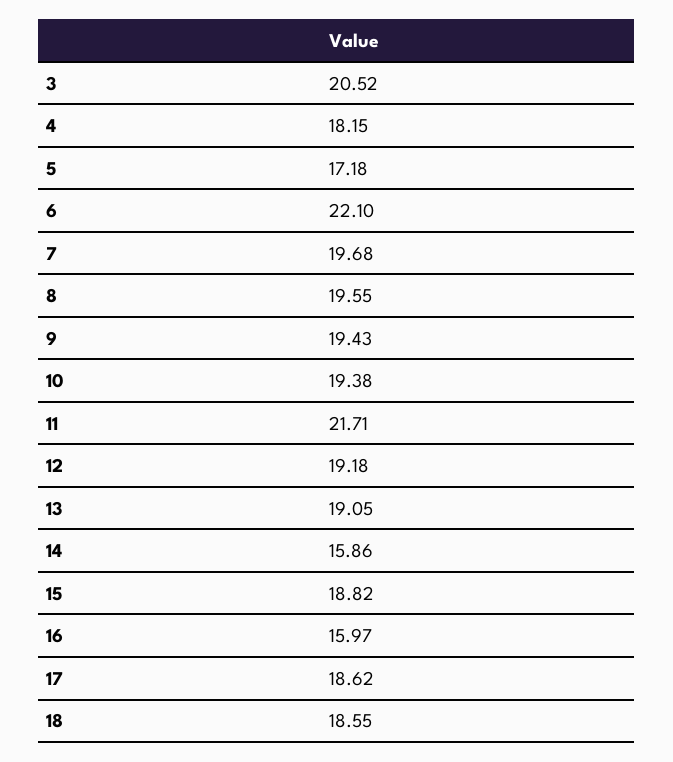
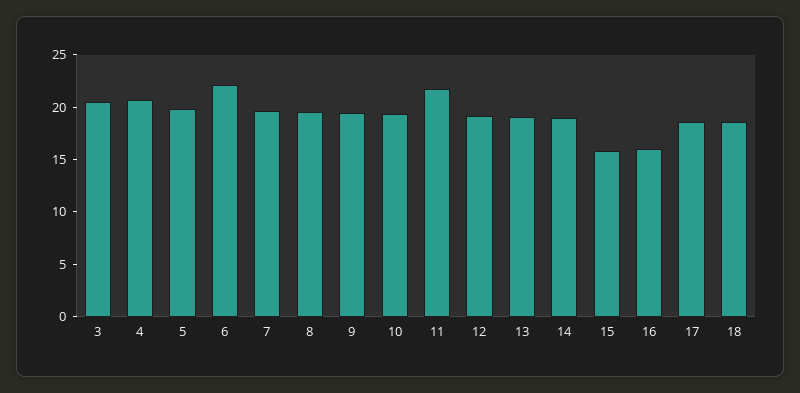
4: 18.15 -> 21
5: 17.18 -> 20
14: 15.86 -> 19
15: 18.82 -> 16

